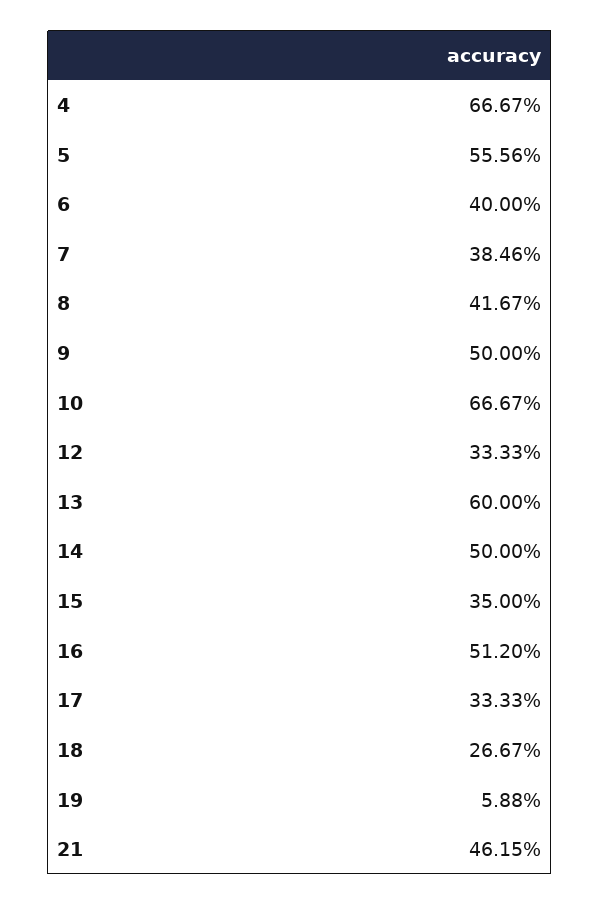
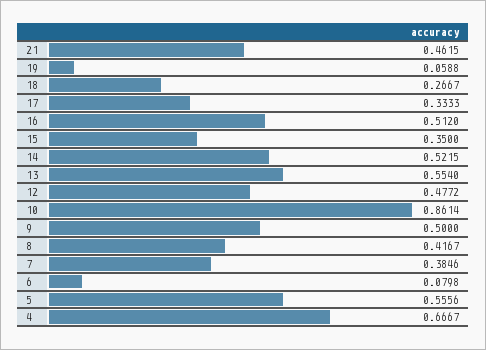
6: 0.4 -> 0.0798
10: 0.6667 -> 0.8614
12: 0.3333 -> 0.4772
13: 0.6 -> 0.554
14: 0.5 -> 0.5215

